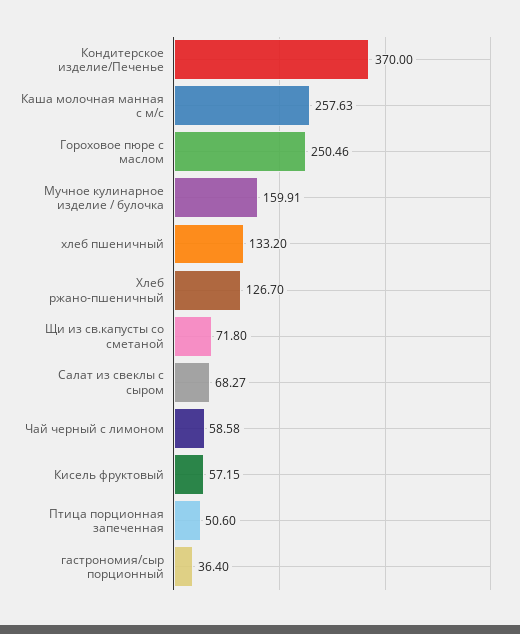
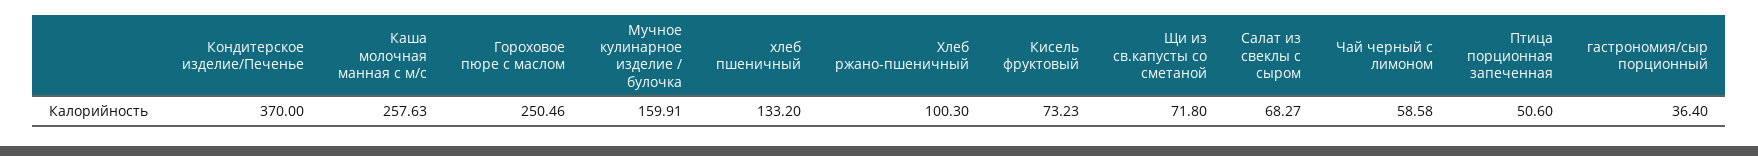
Хлеб ржано-пшеничный: 126.7 -> 100.3
Кисель фруктовый: 57.15 -> 73.23

